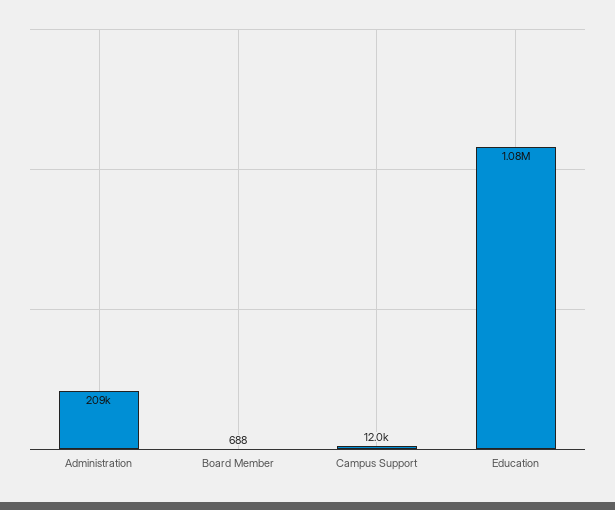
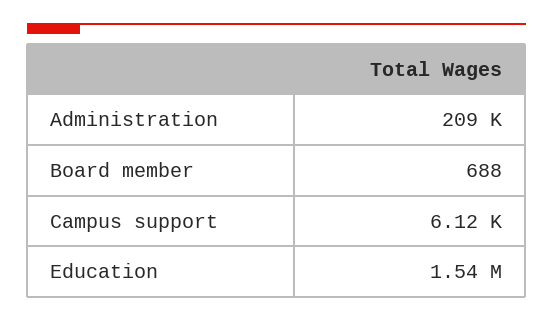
Campus Support: 12000 -> 6120
Education: 1080000 -> 1540000

